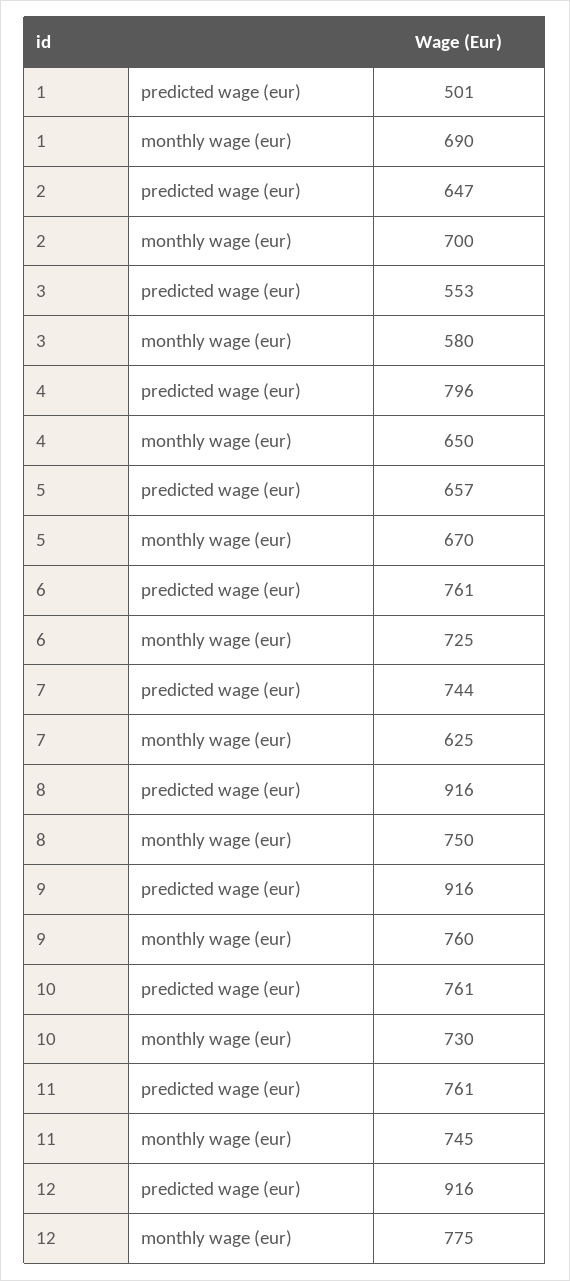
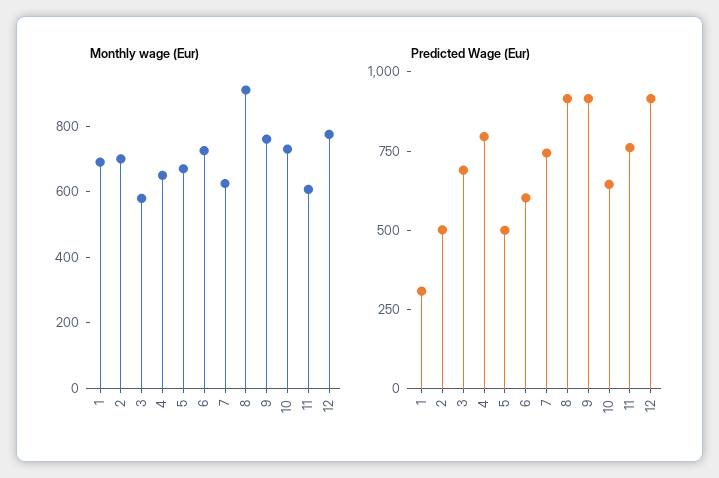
predicted wage (eur), 1: 501 -> 300
predicted wage (eur), 2: 647 -> 500
predicted wage (eur), 3: 553 -> 700
predicted wage (eur), 5: 657 -> 500
predicted wage (eur), 6: 761 -> 600
monthly wage (eur), 8: 750 -> 900
predicted wage (eur), 10: 761 -> 650
monthly wage (eur), 11: 745 -> 600

